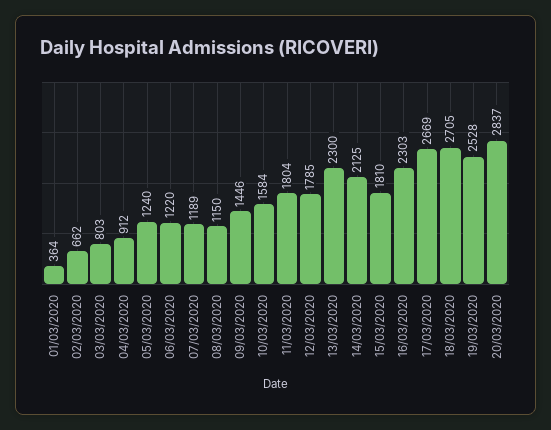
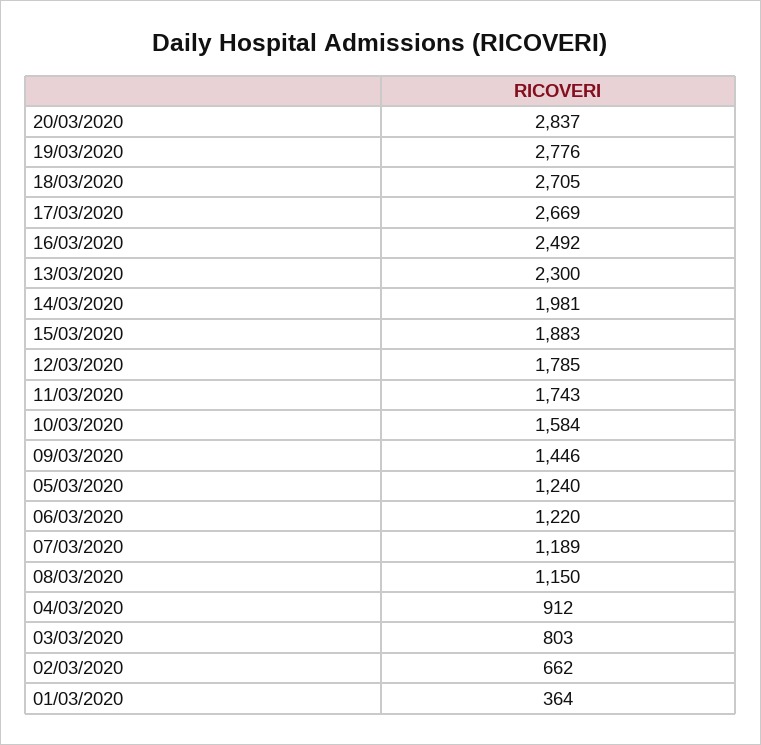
11/03/2020: 1804 -> 1743
14/03/2020: 2125 -> 1981
15/03/2020: 1810 -> 1883
16/03/2020: 2303 -> 2492
19/03/2020: 2528 -> 2776

